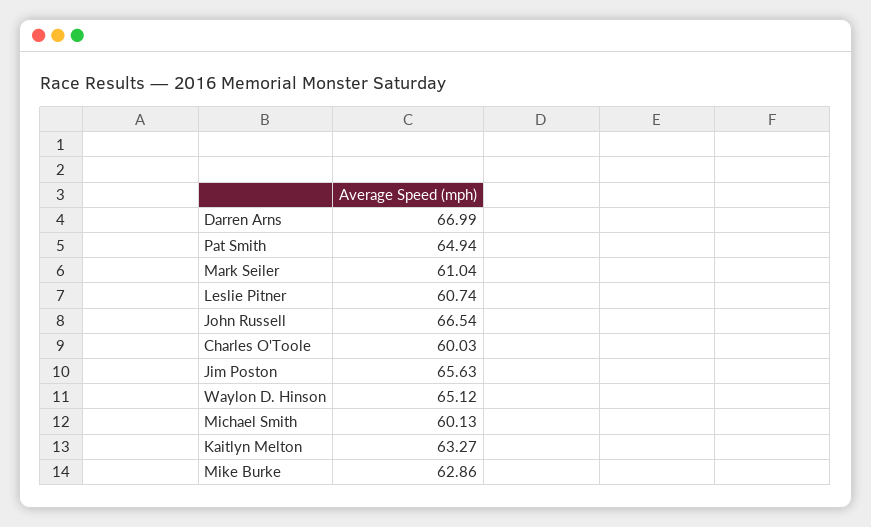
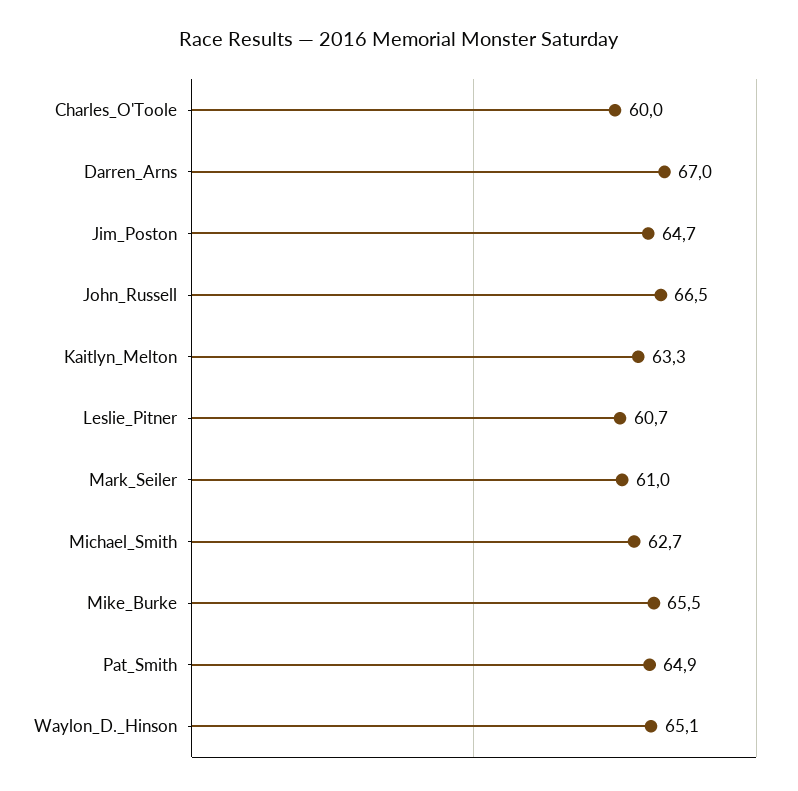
Jim Poston: 65.63 -> 64.7
Michael Smith: 60.13 -> 62.7
Mike Burke: 62.86 -> 65.5

